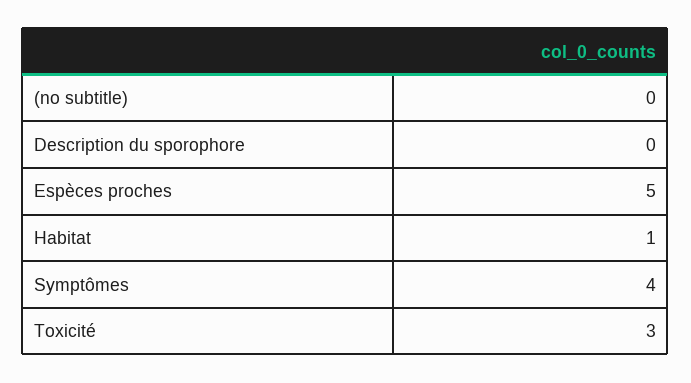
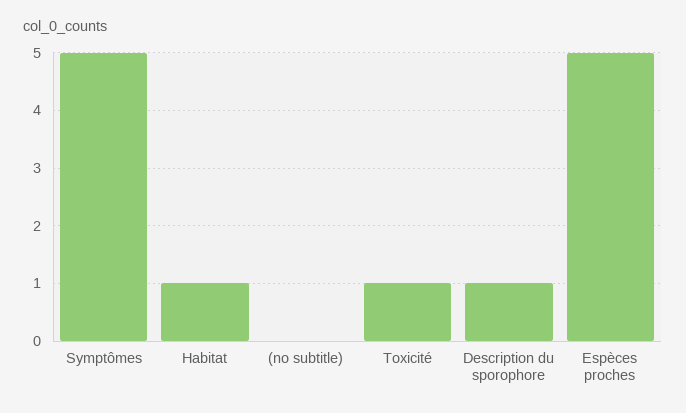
Description du sporophore: 0 -> 1
Symptômes: 4 -> 5
Toxicité: 3 -> 1

